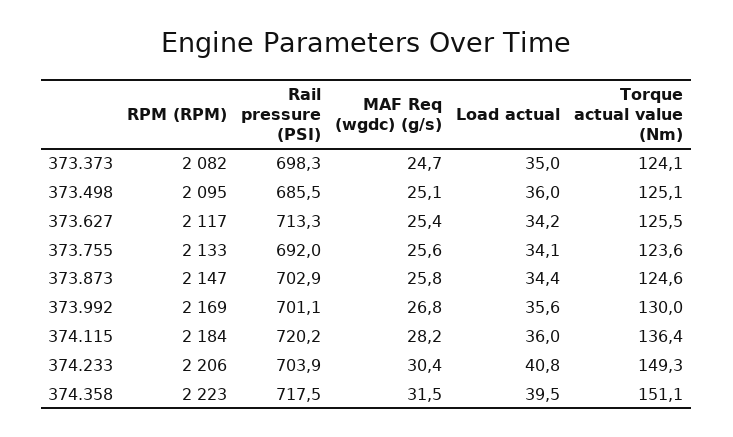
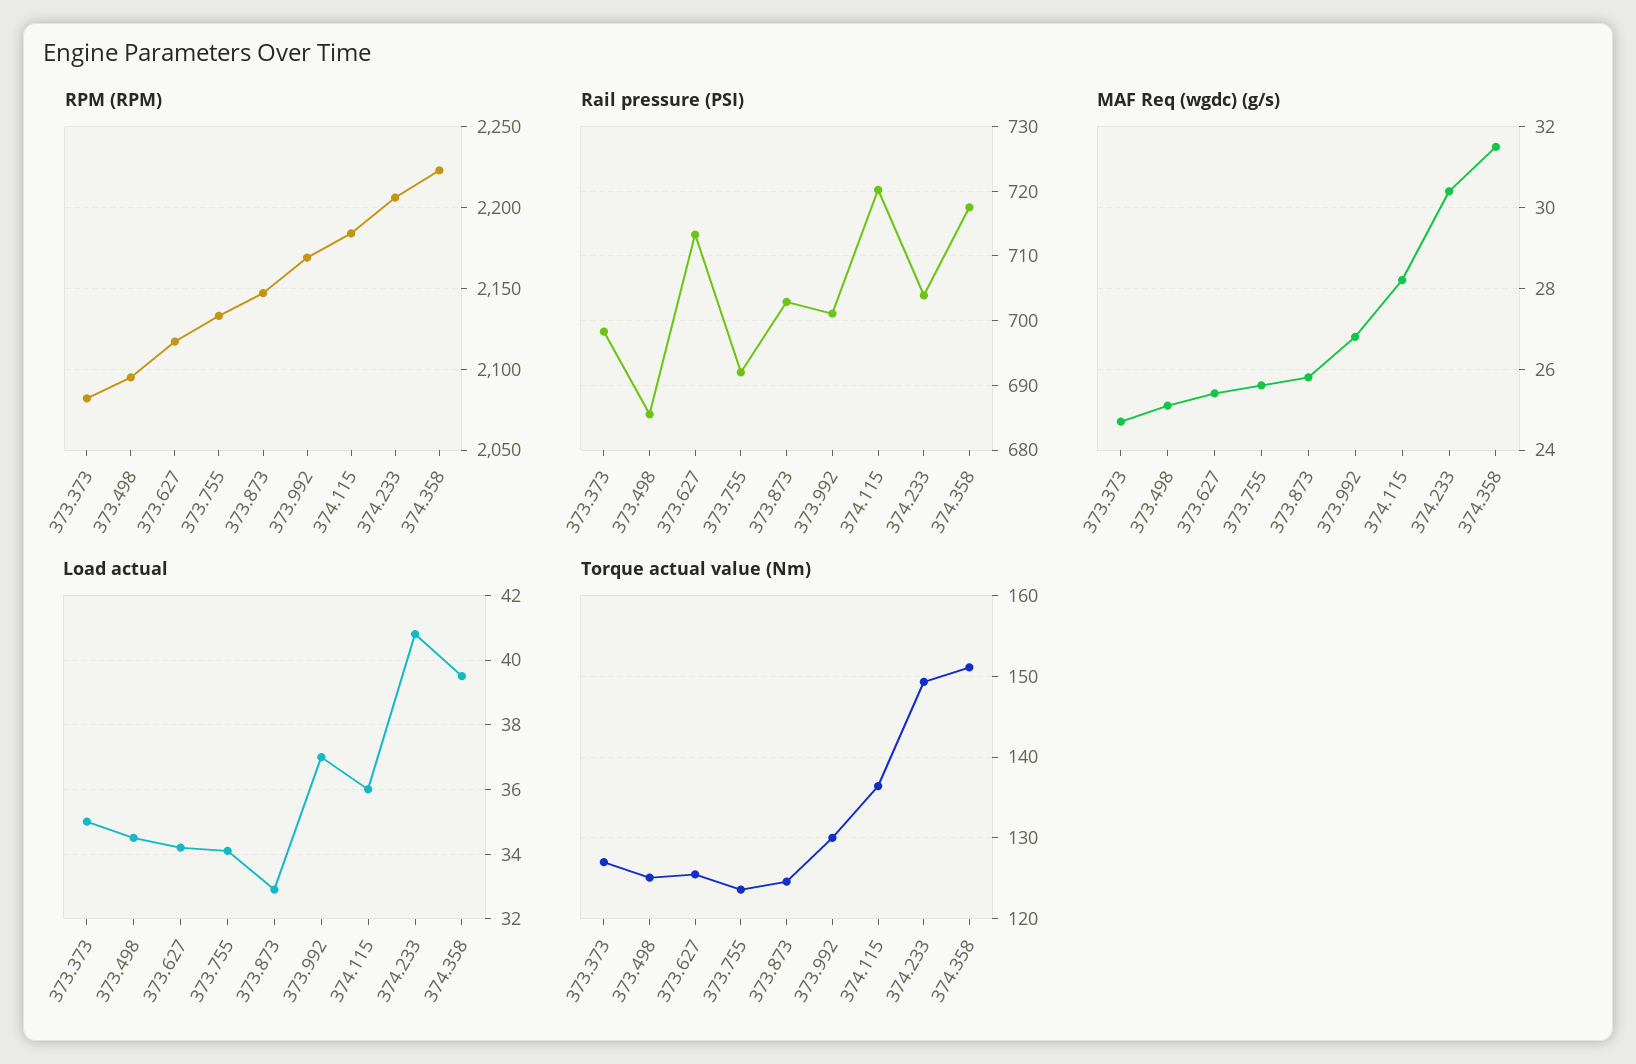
Torque actual value (Nm), 373.373: 124.1 -> 127
Load actual, 373.498: 36 -> 34.5
Load actual, 373.873: 34.4 -> 33
Load actual, 373.992: 35.6 -> 37

